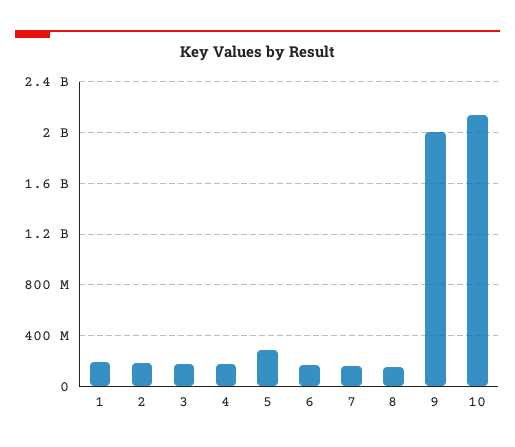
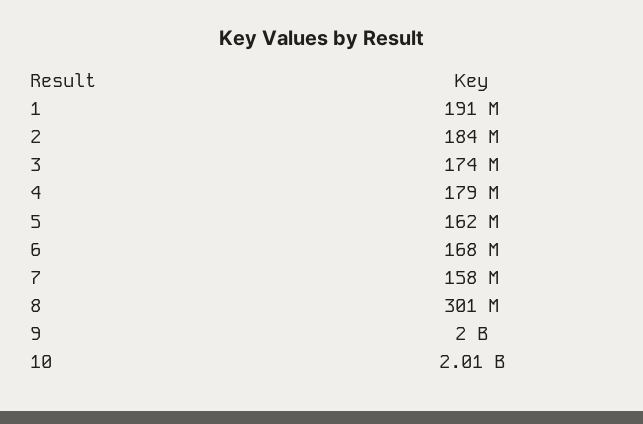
5: 300000000 -> 162000000
8: 150000000 -> 301000000
10: 2150000000 -> 2010000000

